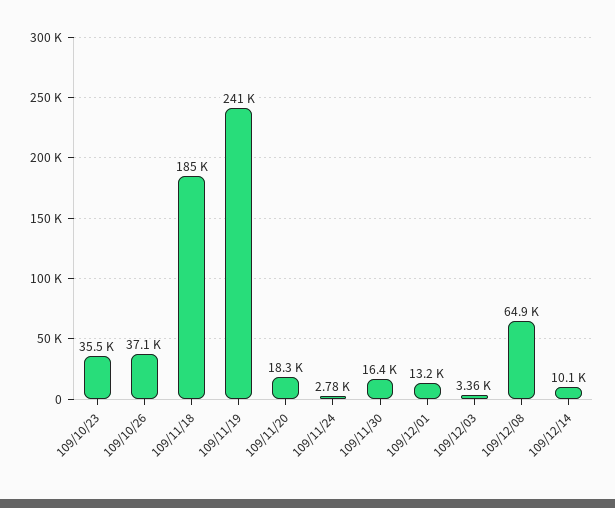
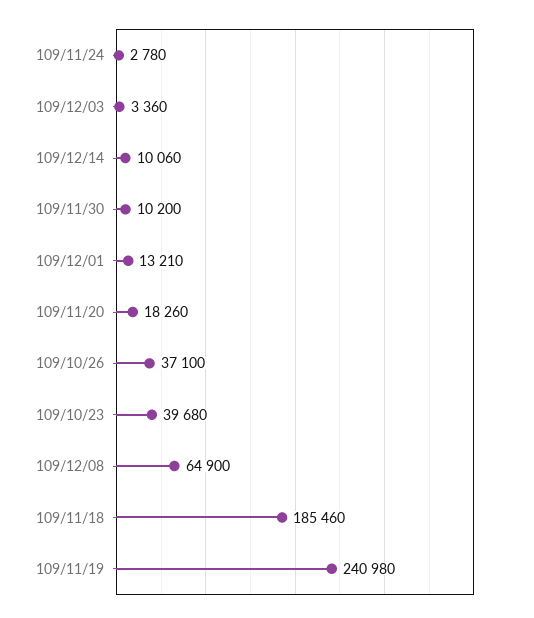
109/10/23: 35500 -> 39680
109/11/30: 16400 -> 10200

